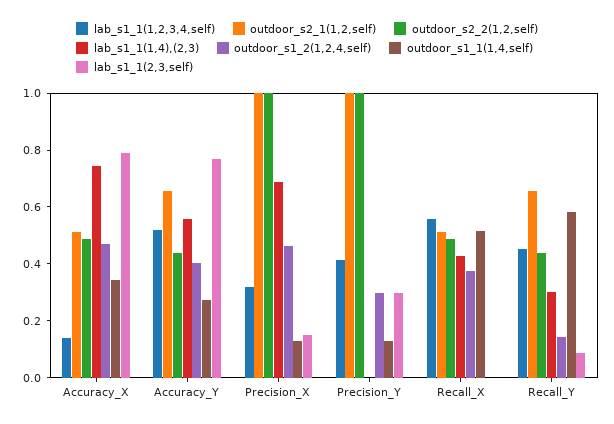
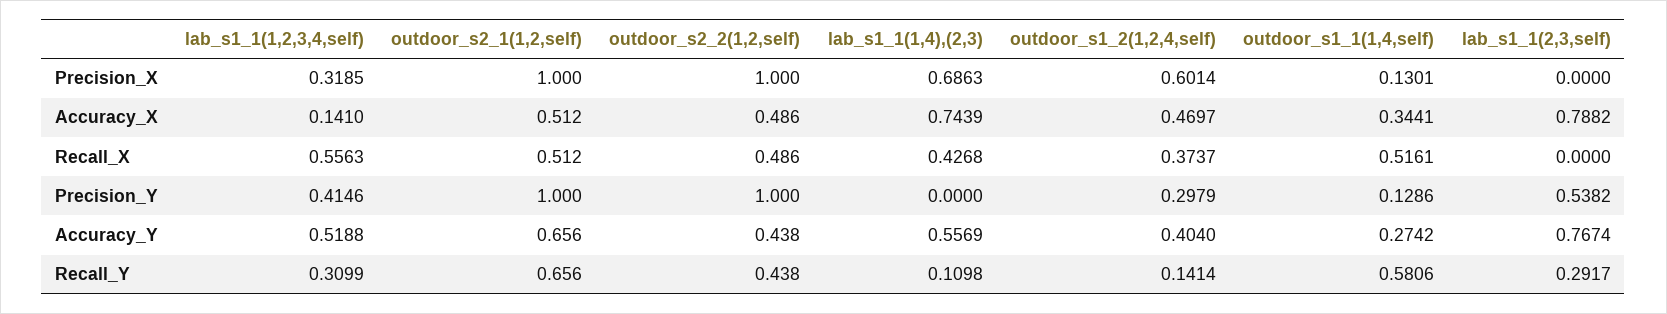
outdoor_s1_2(1,2,4,self), Precision_X: 0.45 -> 0.6014
lab_s1_1(2,3,self), Precision_X: 0.15 -> 0
lab_s1_1(2,3,self), Precision_Y: 0.3 -> 0.5382
lab_s1_1(1,2,3,4,self), Recall_Y: 0.45 -> 0.3099
lab_s1_1(1,4),(2,3), Recall_Y: 0.3 -> 0.1098
lab_s1_1(2,3,self), Recall_Y: 0.1 -> 0.2917

